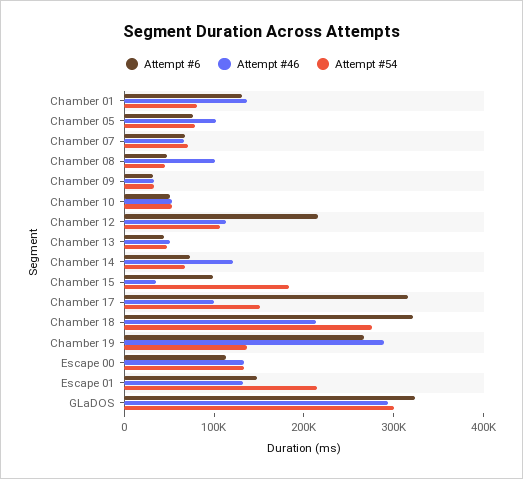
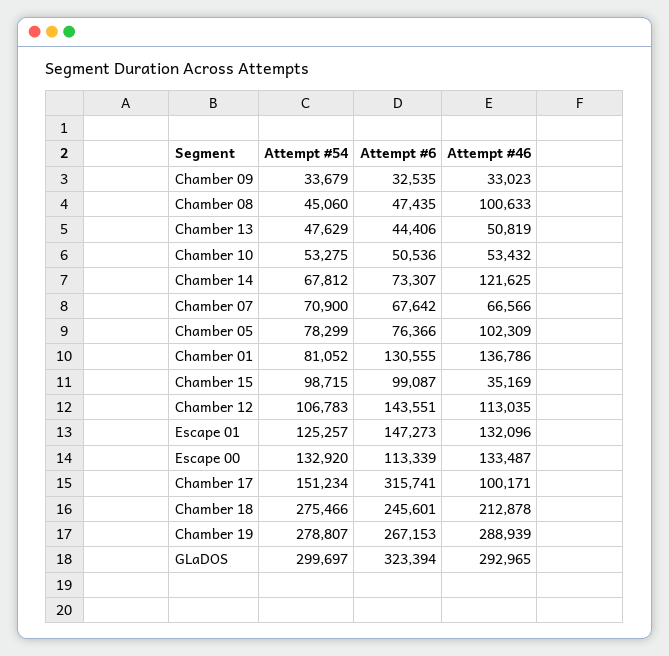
Attempt #6, Chamber 12: 220000 -> 143551
Attempt #54, Chamber 15: 180000 -> 98715
Attempt #6, Chamber 18: 320000 -> 245601
Attempt #54, Chamber 19: 140000 -> 278807
Attempt #54, Escape 01: 220000 -> 125257

